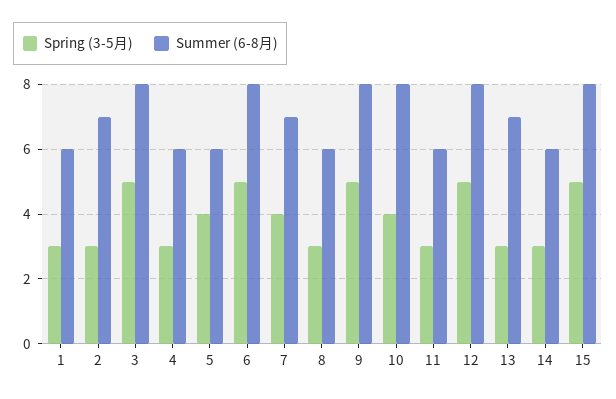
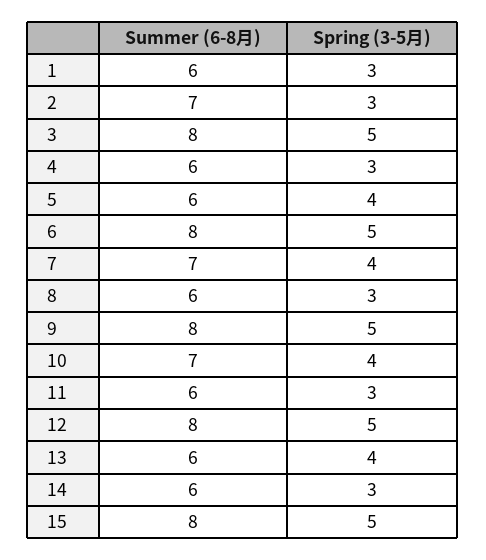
Summer (6-8月), 10: 8 -> 7
Spring (3-5月), 13: 3 -> 4
Summer (6-8月), 13: 7 -> 6

